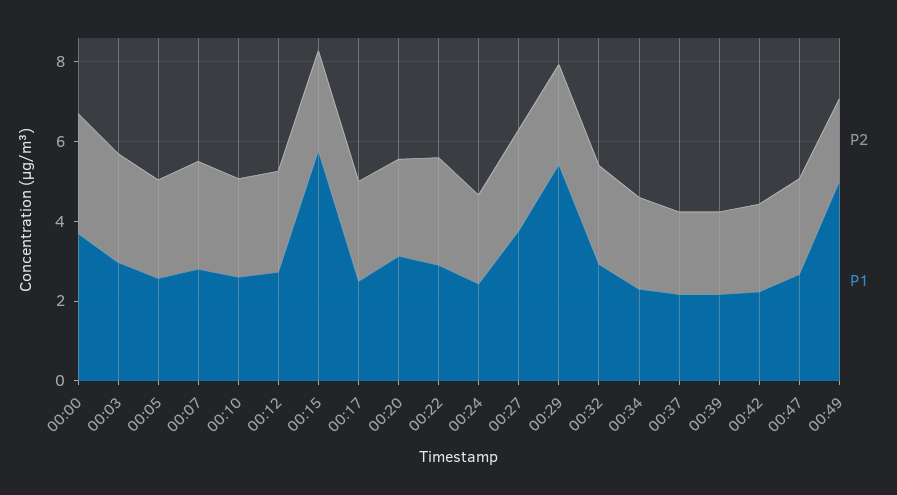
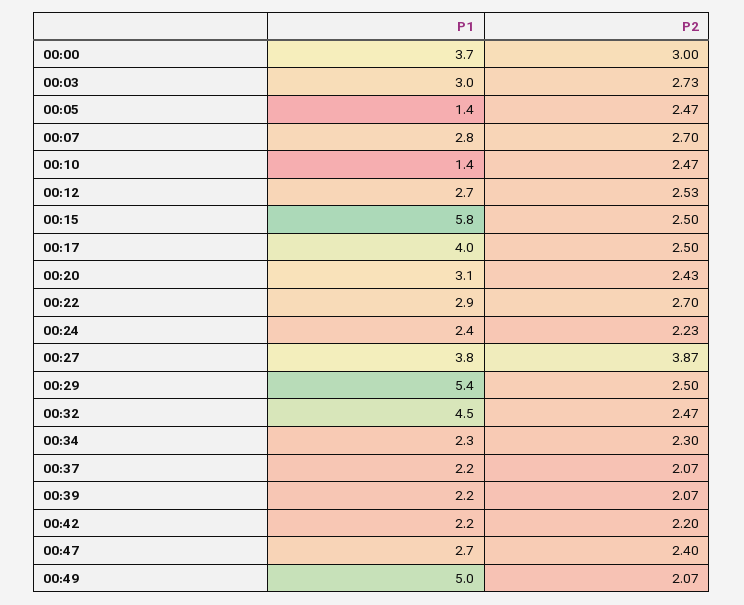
P1, 00:05: 2.5 -> 1.4
P1, 00:10: 2.5 -> 1.4
P1, 00:17: 2.5 -> 4
P2, 00:27: 2.5 -> 3.87
P1, 00:32: 3 -> 4.5

